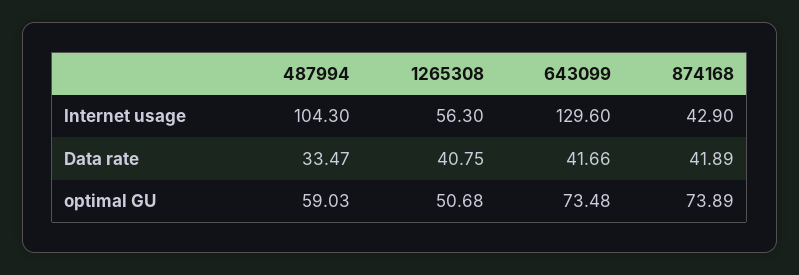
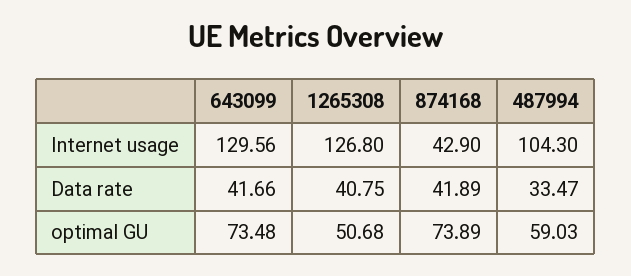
1265308, Internet usage: 56.3 -> 126.8
643099, Internet usage: 129.6 -> 129.56

